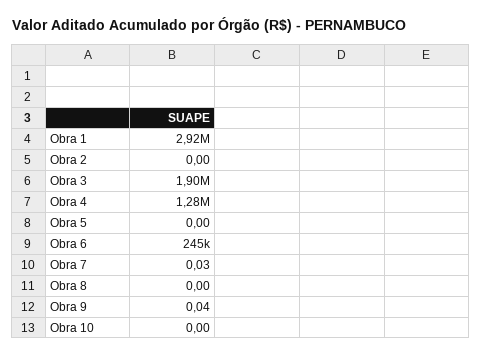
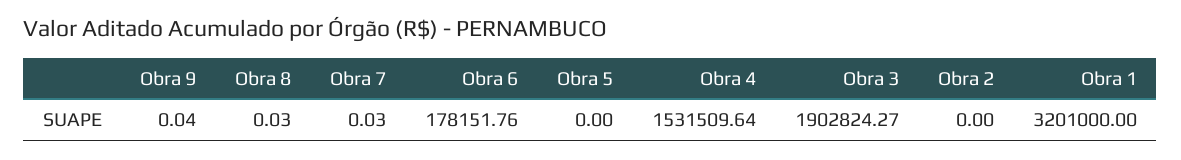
Obra 1: 2920000 -> 3201000
Obra 4: 1280000 -> 1531509.64
Obra 6: 245000 -> 178151.76
Obra 8: 0 -> 0.03
Obra 10: 0 -> none

